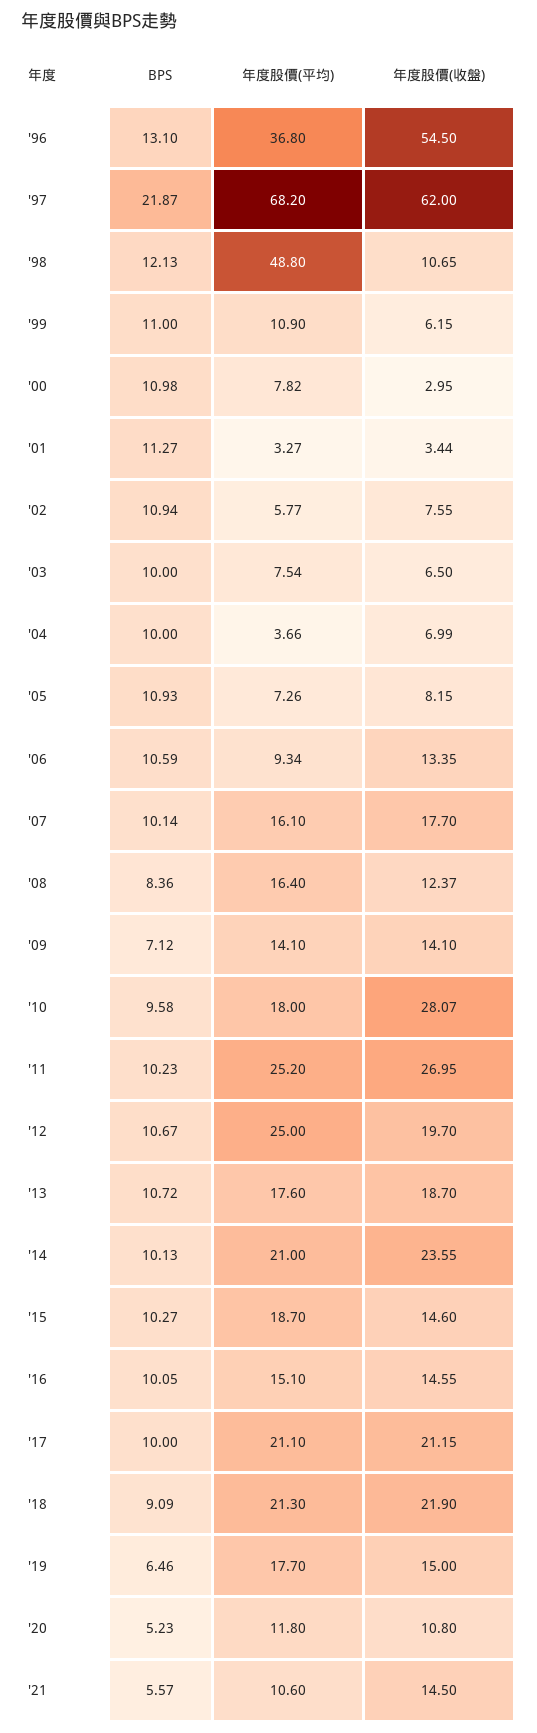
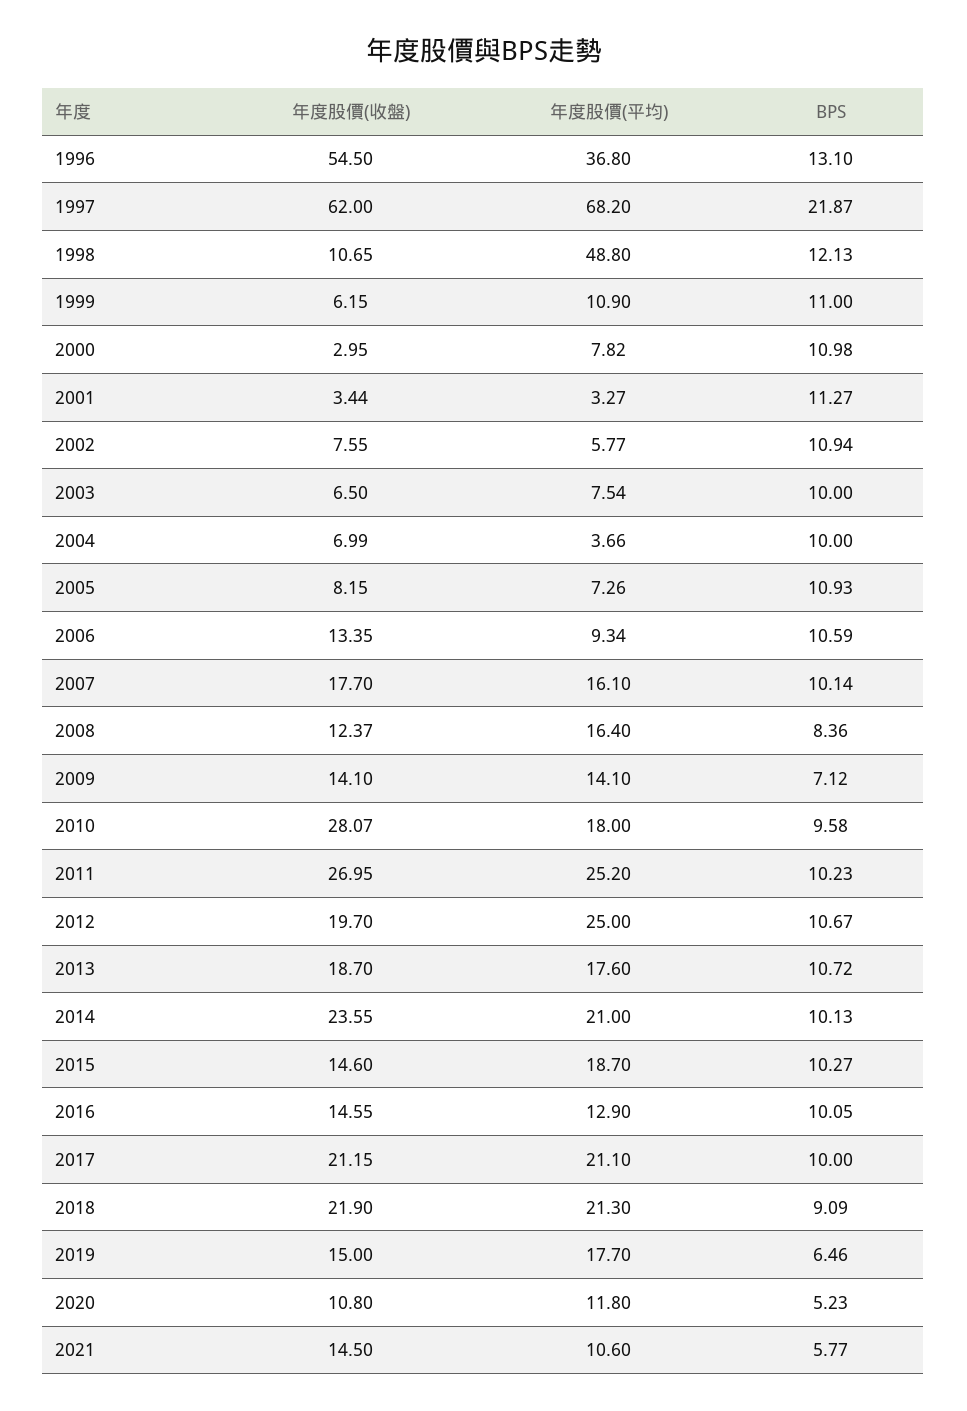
年度股價(平均), '16: 15.1 -> 12.9
BPS, '21: 5.57 -> 5.77

